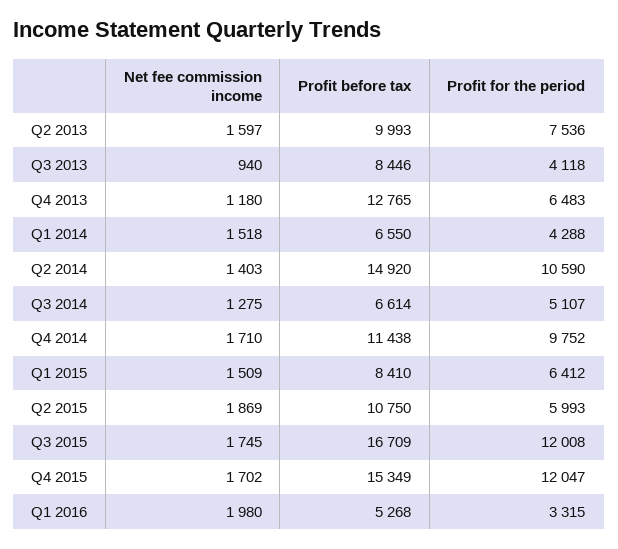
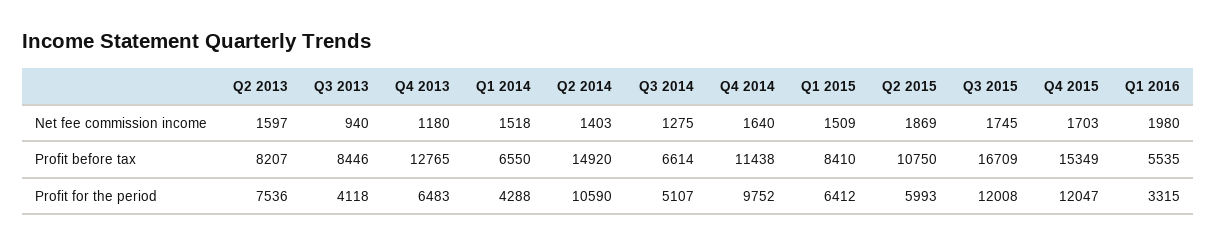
Profit before tax, Q2 2013: 9993 -> 8207
Net fee commission income, Q4 2014: 1710 -> 1640
Net fee commission income, Q4 2015: 1702 -> 1703
Profit before tax, Q1 2016: 5268 -> 5535

